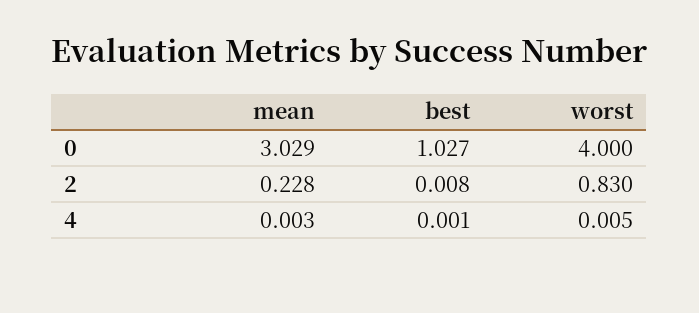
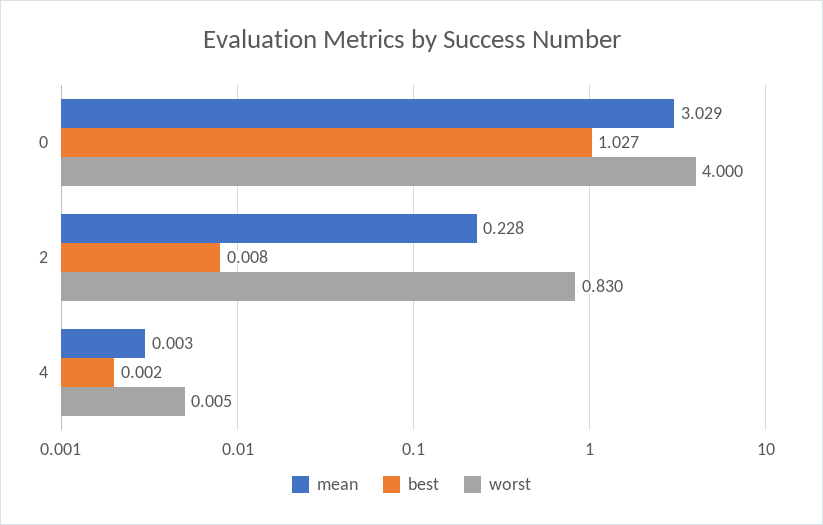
best, 4: 0.001 -> 0.002

